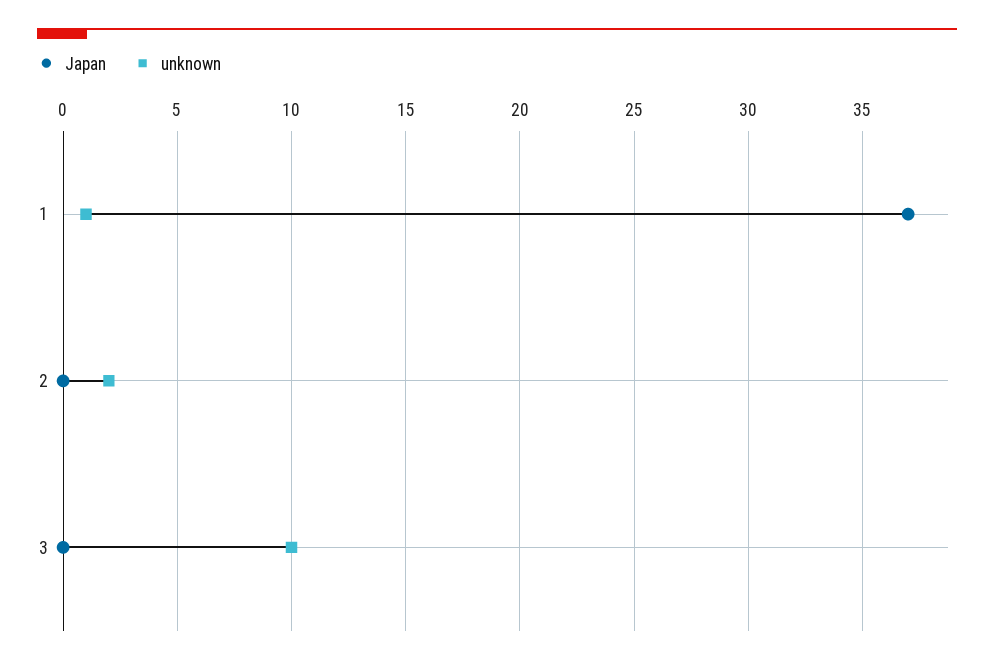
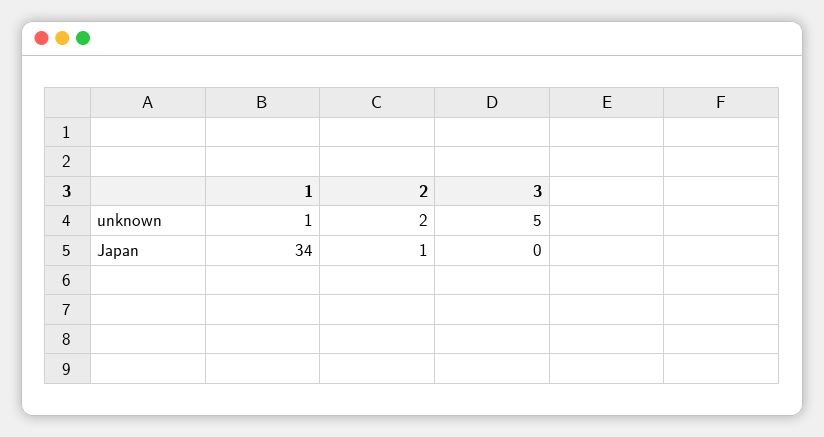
Japan, 1: 37 -> 34
Japan, 2: 0 -> 1
unknown, 3: 10 -> 5

